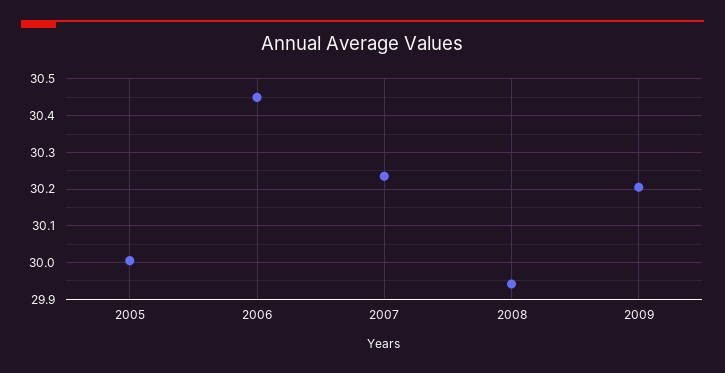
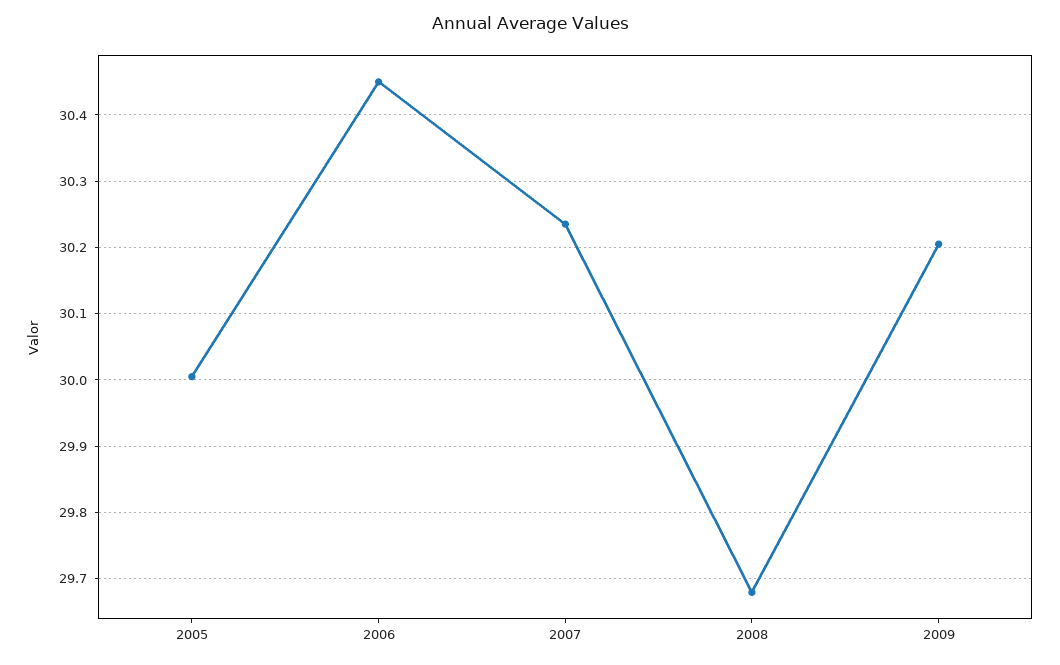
2008: 29.94 -> 29.68

